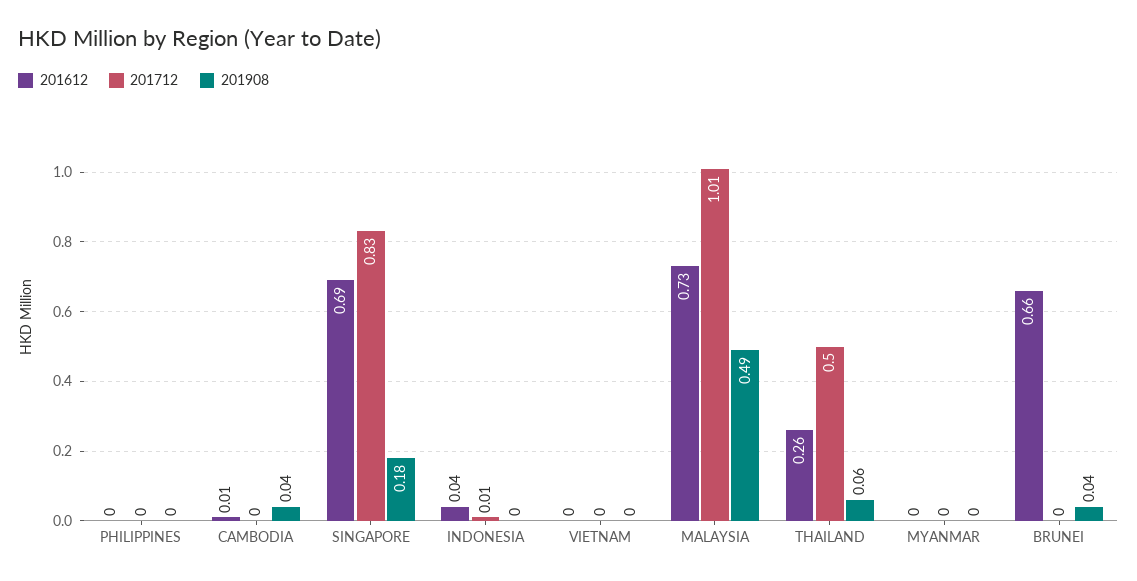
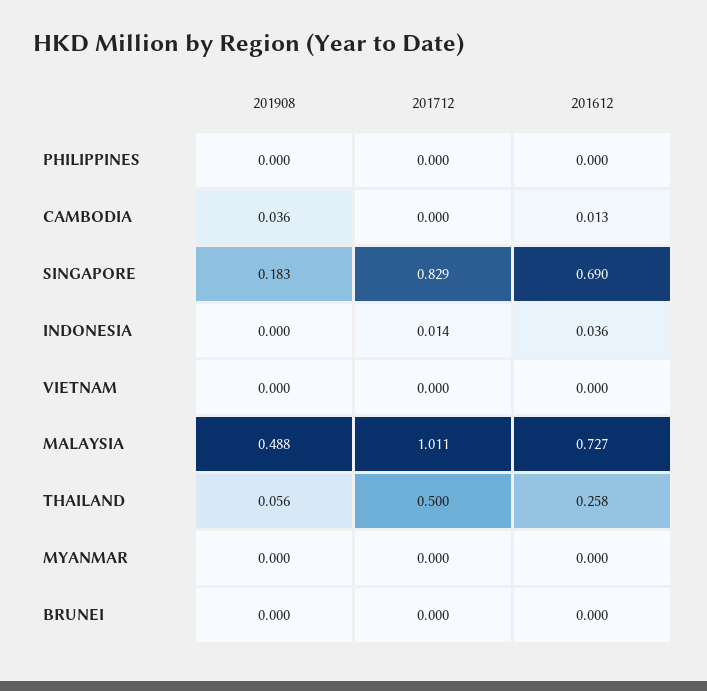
201612, BRUNEI: 0.66 -> 0
201908, BRUNEI: 0.04 -> 0

